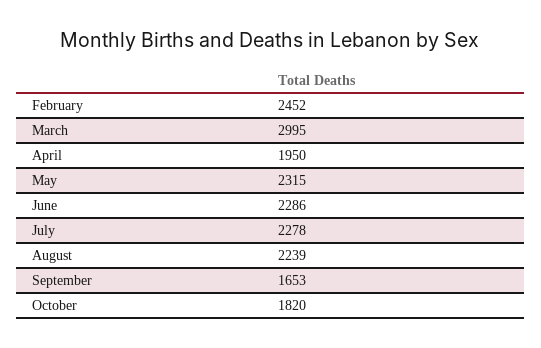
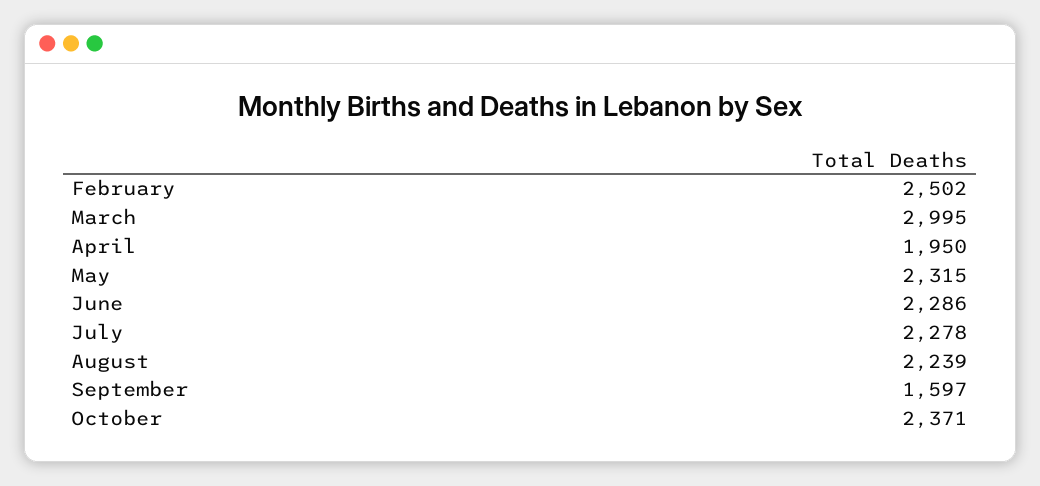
February: 2452 -> 2502
September: 1653 -> 1597
October: 1820 -> 2371

